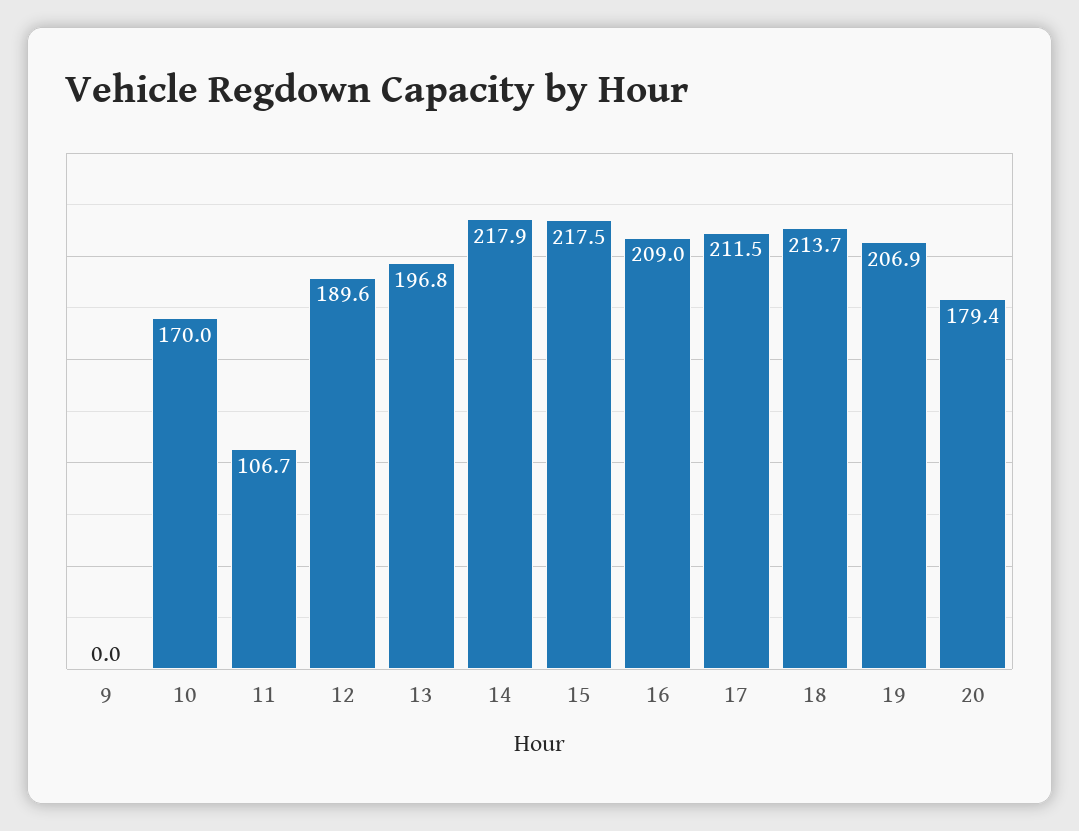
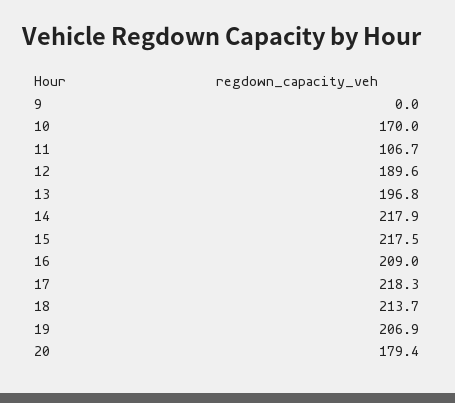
17: 211.5 -> 218.3

